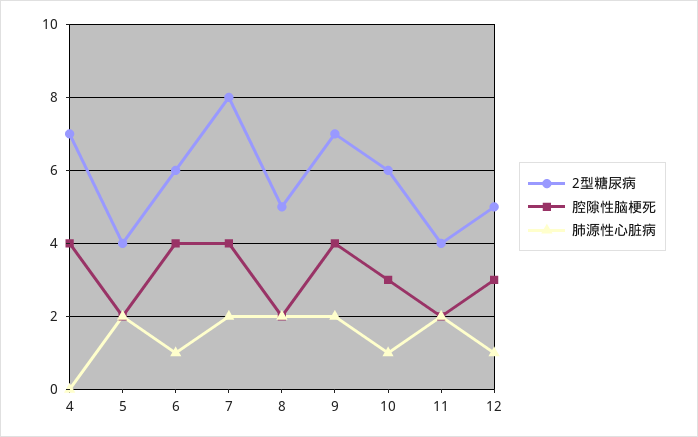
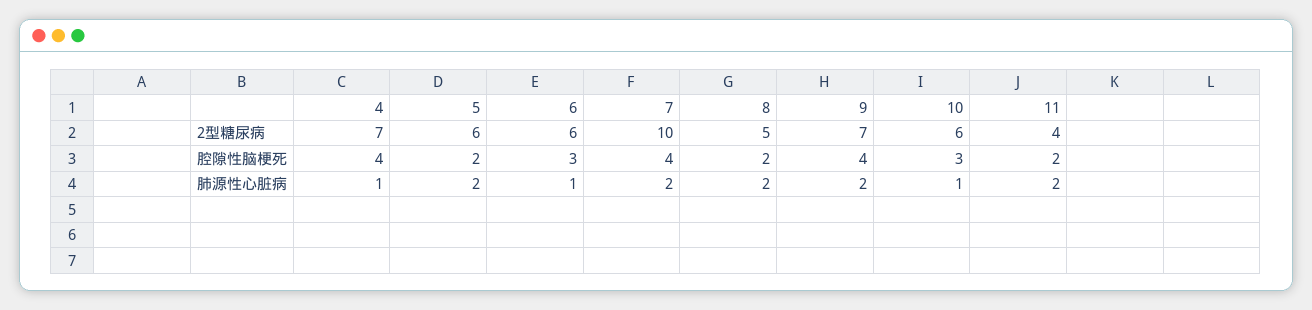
肺源性心脏病, 4: 0 -> 1
2型糖尿病, 5: 4 -> 6
腔隙性脑梗死, 6: 4 -> 3
2型糖尿病, 7: 8 -> 10
2型糖尿病, 12: 5 -> none
腔隙性脑梗死, 12: 3 -> none
肺源性心脏病, 12: 1 -> none

